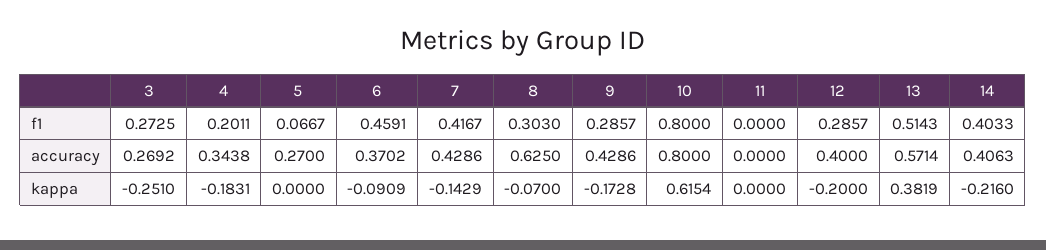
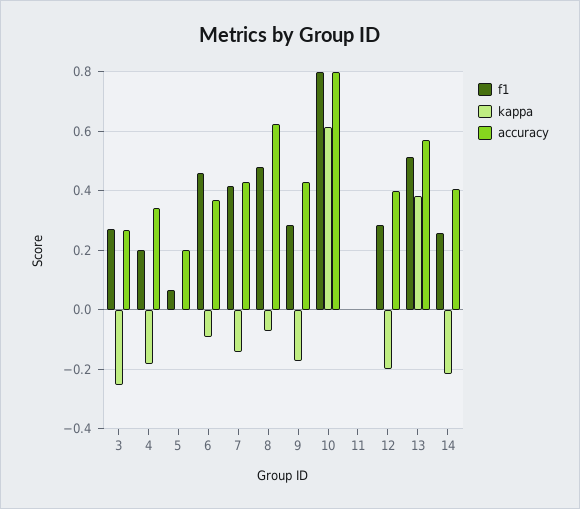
f1, 8: 0.303 -> 0.475
f1, 14: 0.4033 -> 0.25
accuracy, 5: 0.27 -> 0.2

